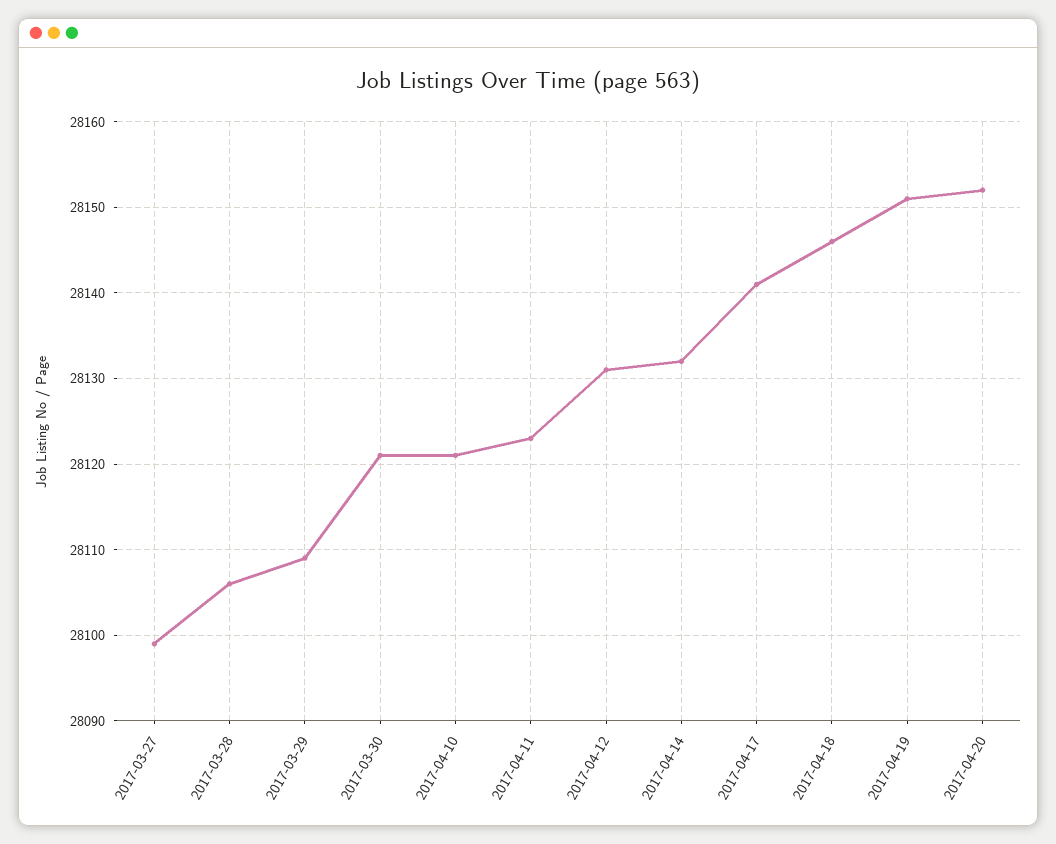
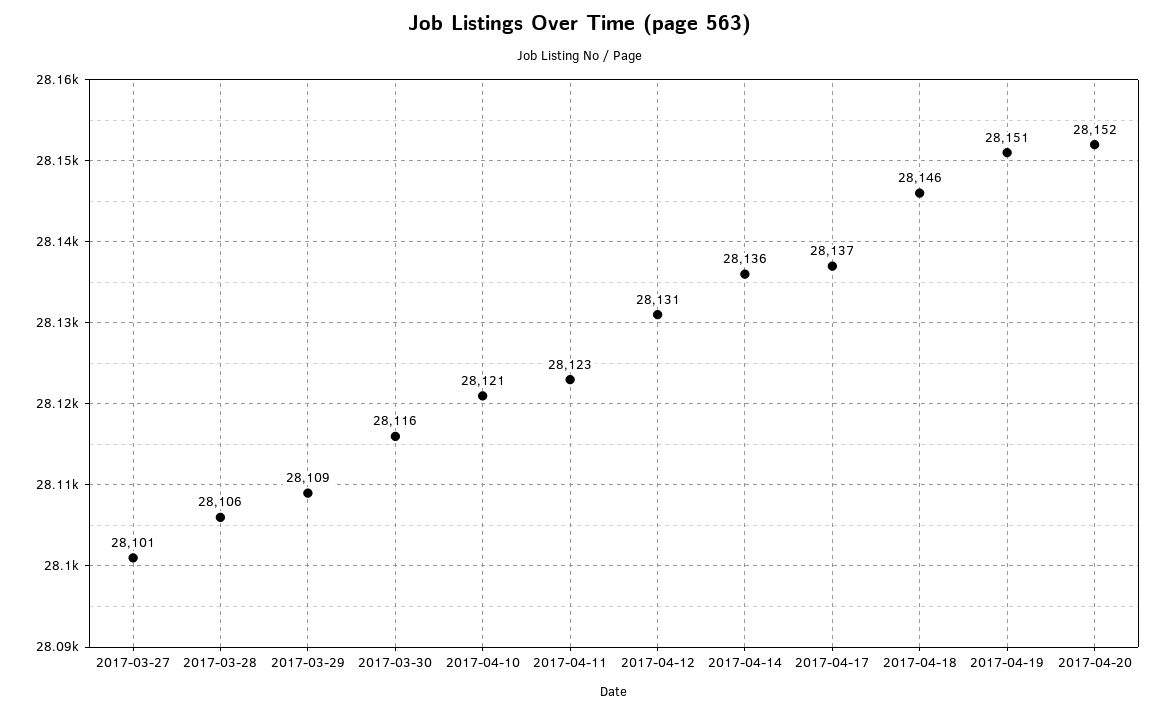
2017-03-27: 28099 -> 28101
2017-03-30: 28121 -> 28116
2017-04-14: 28132 -> 28136
2017-04-17: 28141 -> 28137

